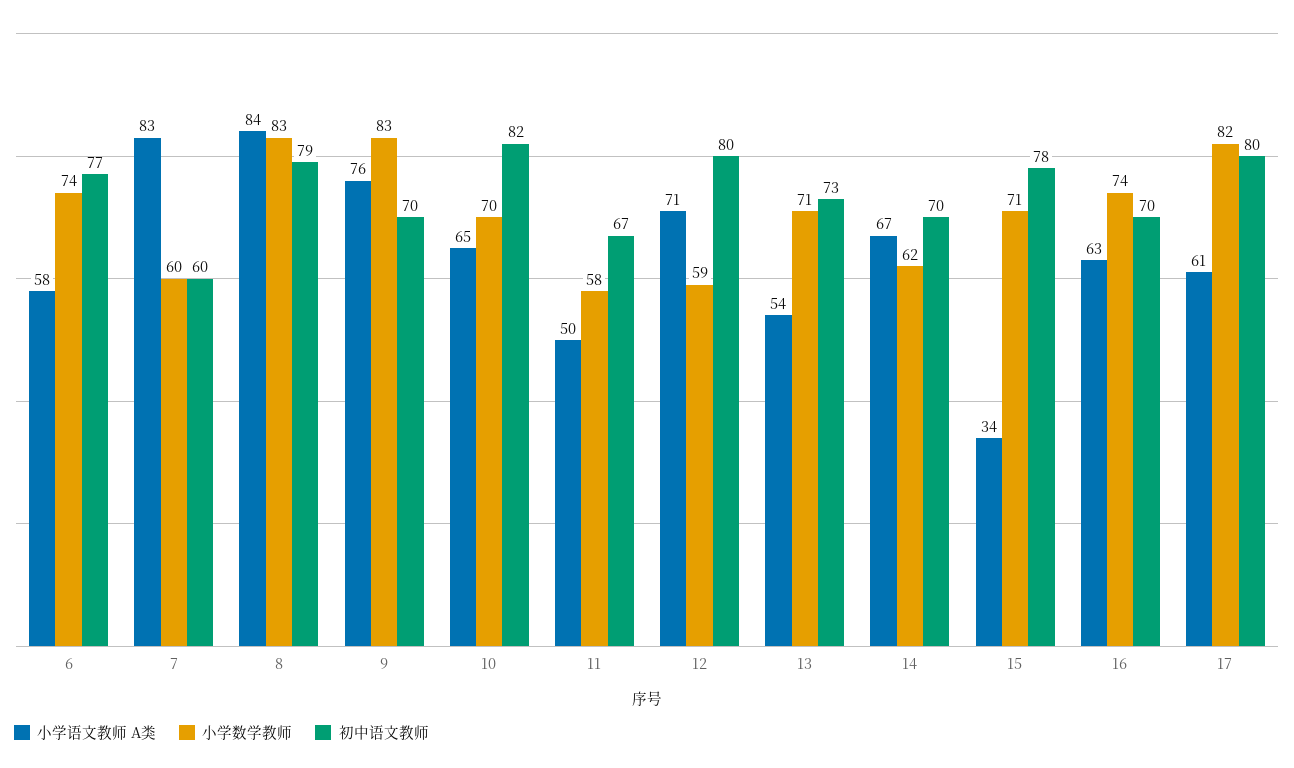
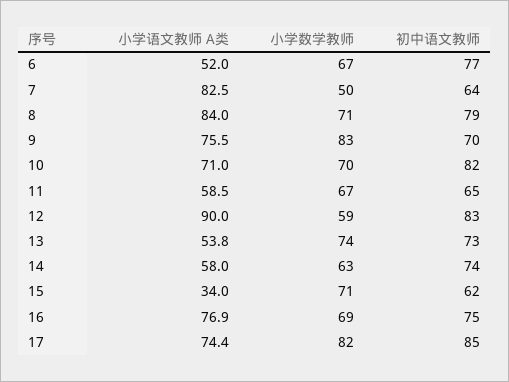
小学语文教师 A类, 6: 58 -> 52
小学数学教师, 6: 74 -> 67
小学数学教师, 7: 60 -> 50
初中语文教师, 7: 60 -> 64
小学数学教师, 8: 83 -> 71
小学语文教师 A类, 10: 65 -> 71
小学语文教师 A类, 11: 50 -> 58.5
小学数学教师, 11: 58 -> 67
初中语文教师, 11: 67 -> 65
小学语文教师 A类, 12: 71 -> 90
初中语文教师, 12: 80 -> 83
小学数学教师, 13: 71 -> 74
小学语文教师 A类, 14: 67 -> 58
小学数学教师, 14: 62 -> 63
初中语文教师, 14: 70 -> 74
初中语文教师, 15: 78 -> 62
小学语文教师 A类, 16: 63 -> 76.9
小学数学教师, 16: 74 -> 69
初中语文教师, 16: 70 -> 75
小学语文教师 A类, 17: 61 -> 74.4
初中语文教师, 17: 80 -> 85

